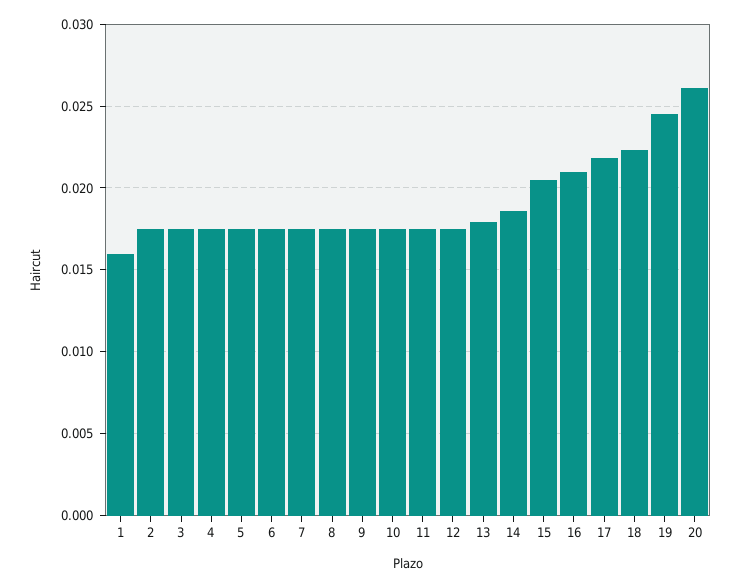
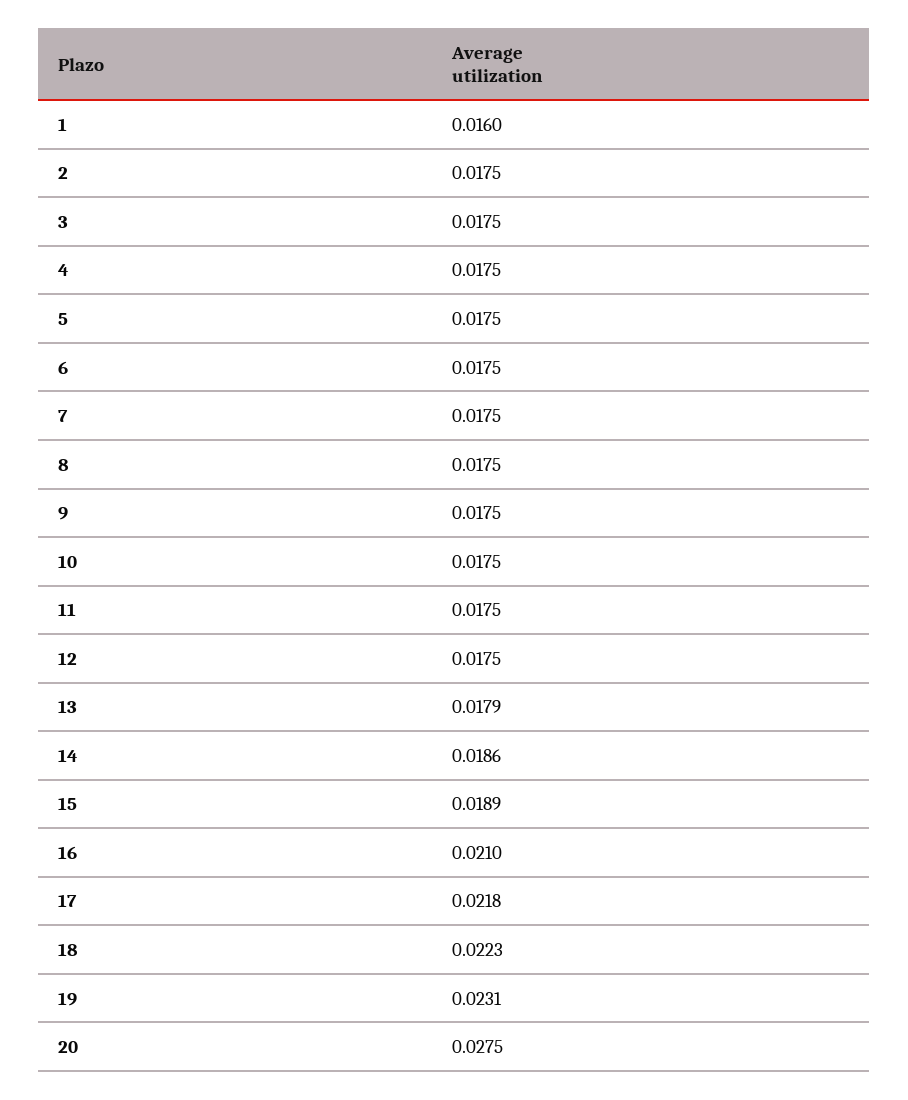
15: 0.0205 -> 0.0189
19: 0.0245 -> 0.0231
20: 0.026 -> 0.0275

